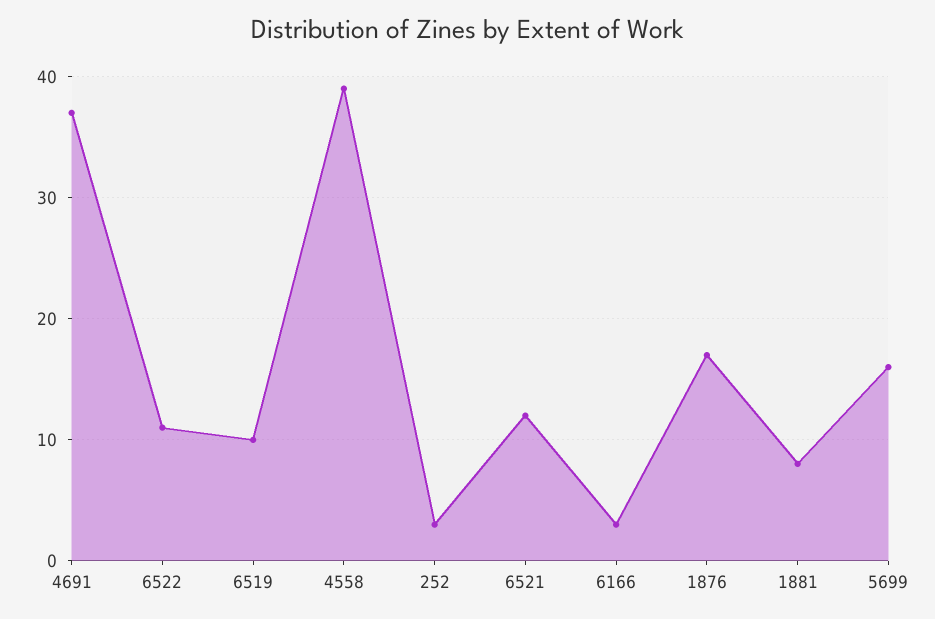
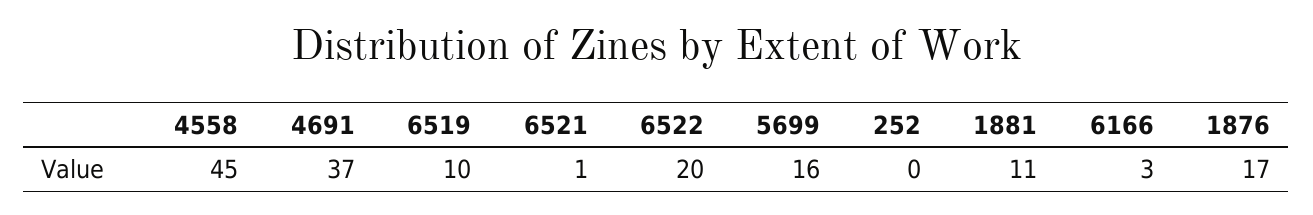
6522: 11 -> 20
4558: 39 -> 45
252: 3 -> 0
6521: 12 -> 1
1881: 8 -> 11

